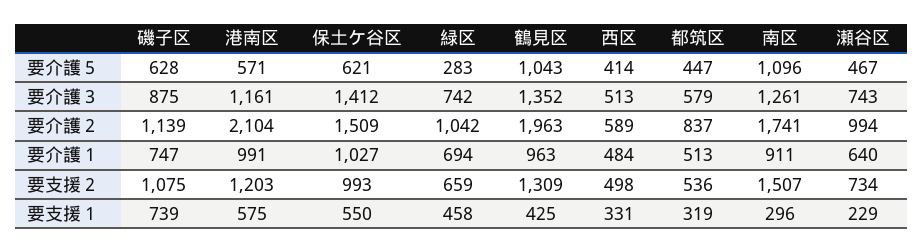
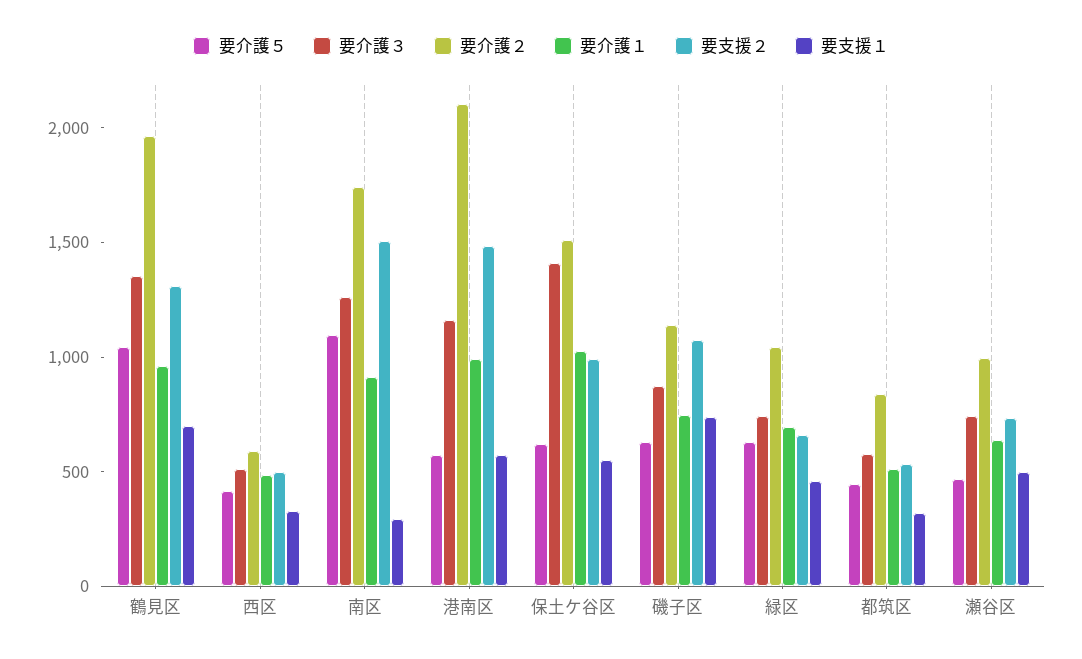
要介護５, 緑区: 283 -> 600
要支援２, 港南区: 1203 -> 1500
要支援１, 鶴見区: 425 -> 700
要支援１, 瀬谷区: 229 -> 500

